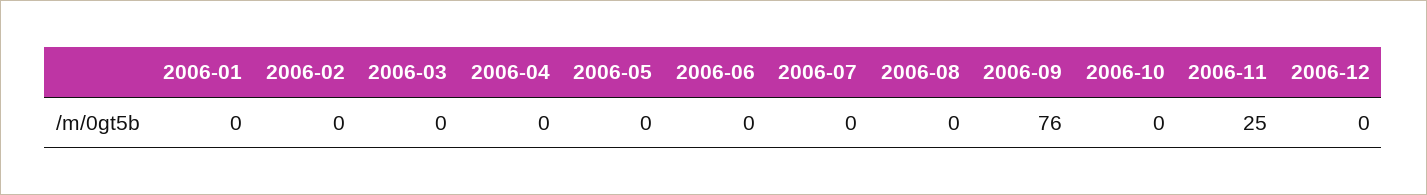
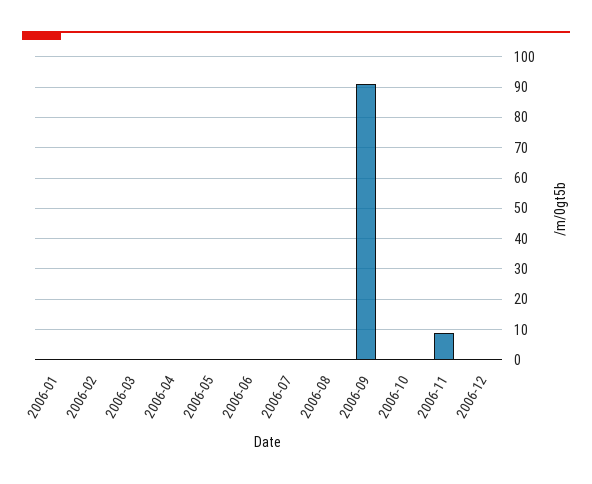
2006-09: 76 -> 90
2006-11: 25 -> 10

